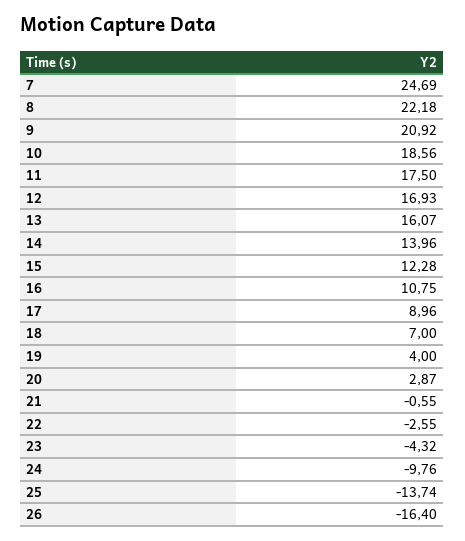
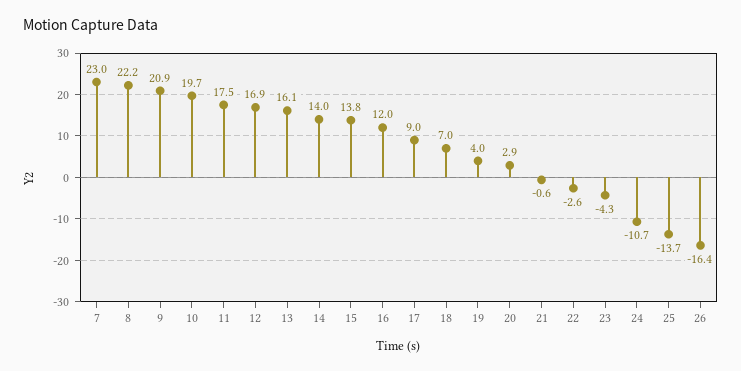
7: 24.69 -> 23
10: 18.56 -> 19.7
15: 12.28 -> 13.8
16: 10.75 -> 12
24: -9.76 -> -10.7

